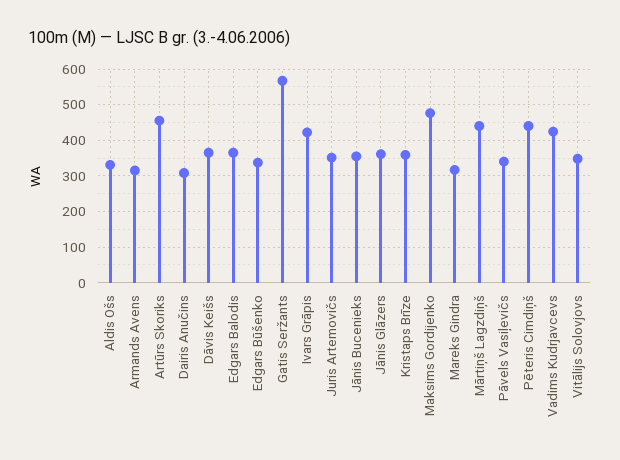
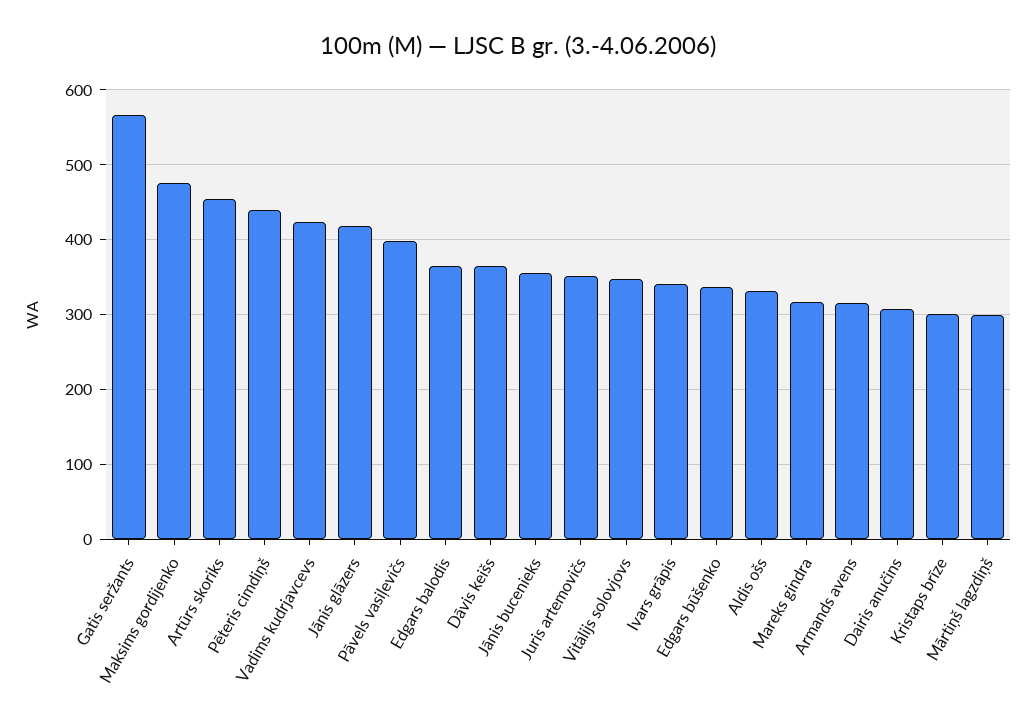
Ivars Grāpis: 420 -> 340
Jānis Glāzers: 360 -> 420
Kristaps Brīze: 360 -> 300
Mārtiņš Lagzdiņš: 440 -> 300
Pāvels Vasiļevičs: 340 -> 400

